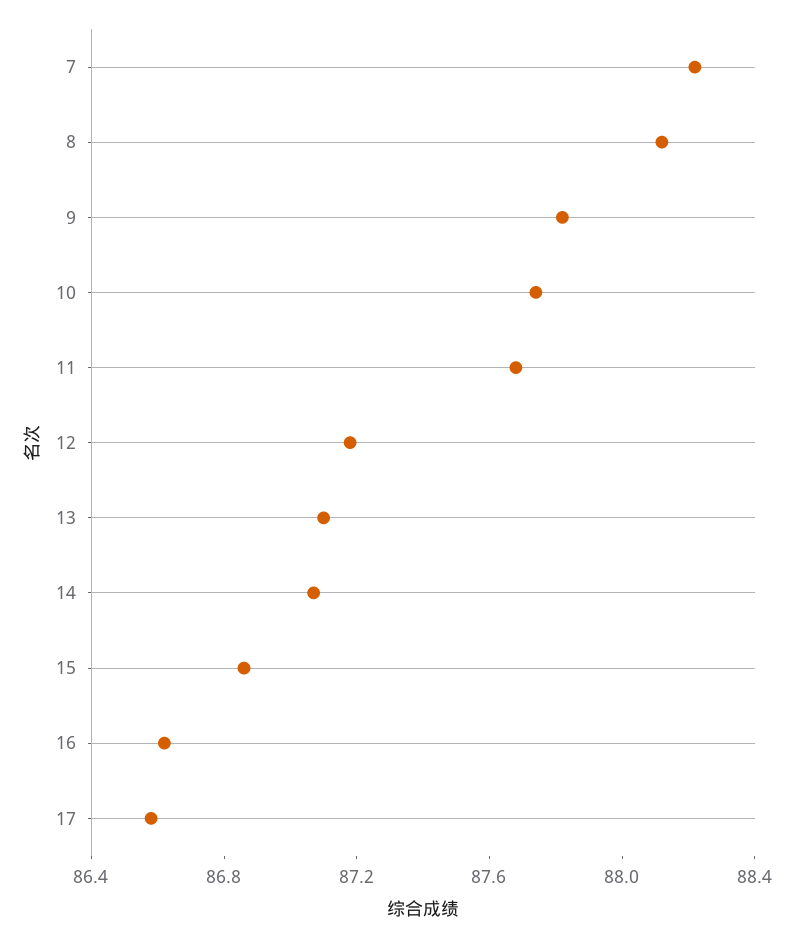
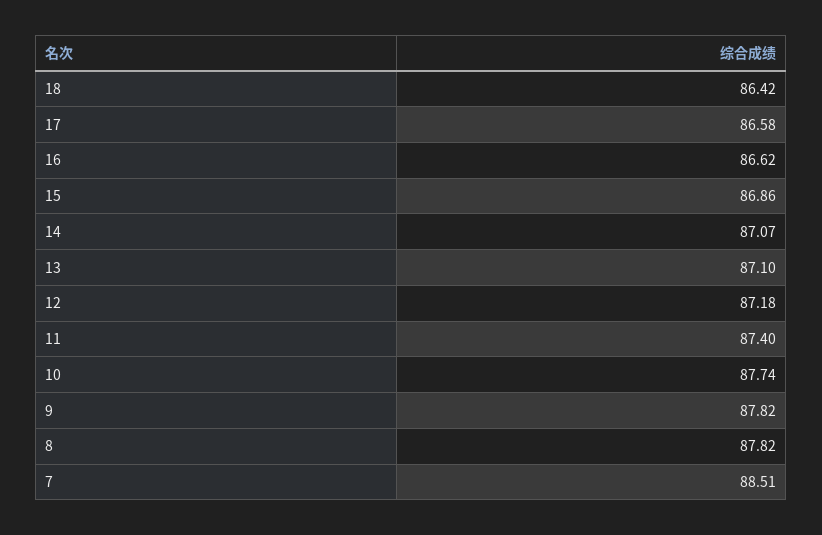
7: 88.2 -> 88.51
8: 88.1 -> 87.82
11: 87.7 -> 87.4
18: none -> 86.42

